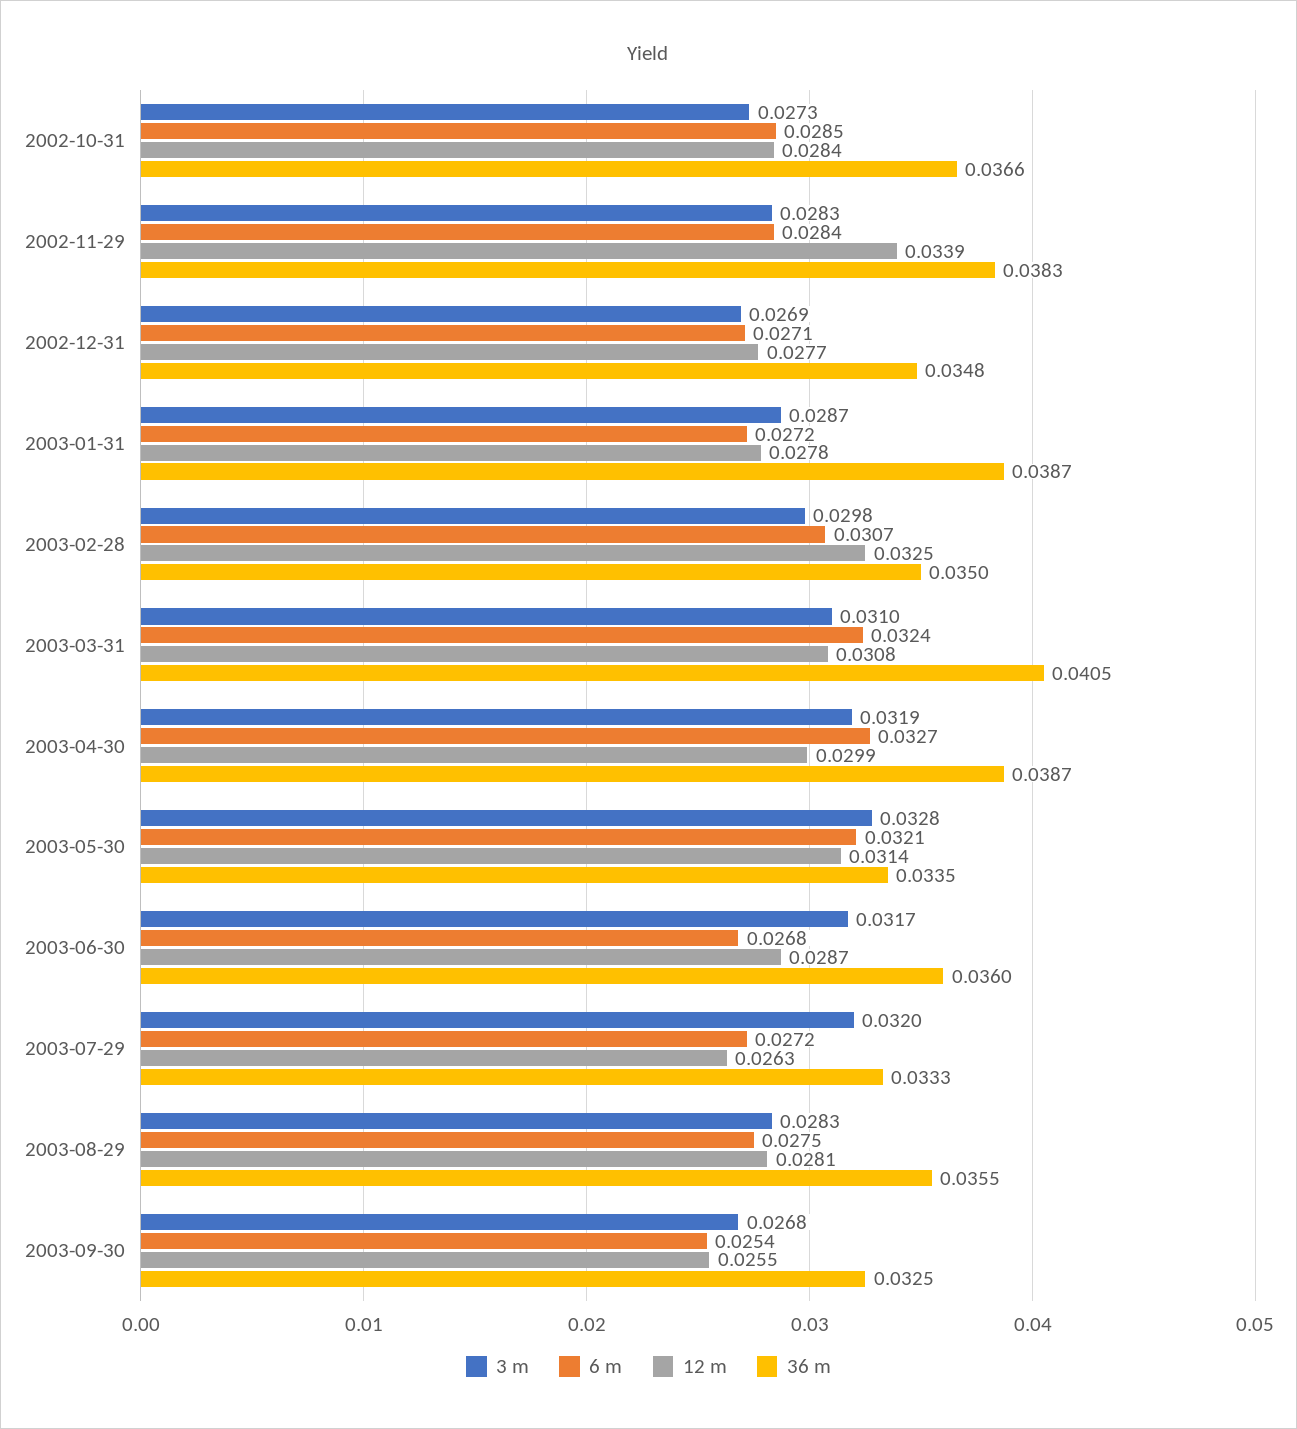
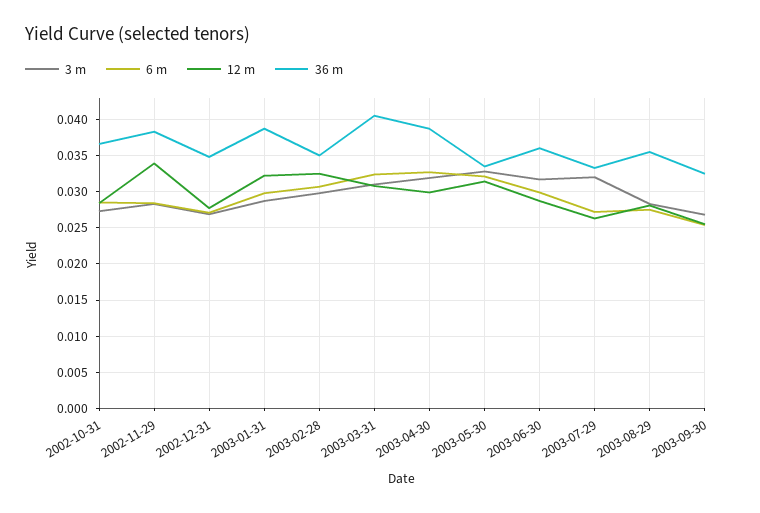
6 m, 2003-01-31: 0.0272 -> 0.03
12 m, 2003-01-31: 0.0278 -> 0.032
6 m, 2003-06-30: 0.0268 -> 0.03

